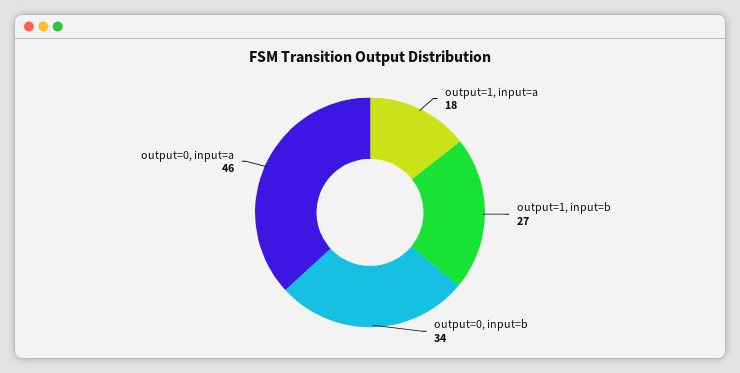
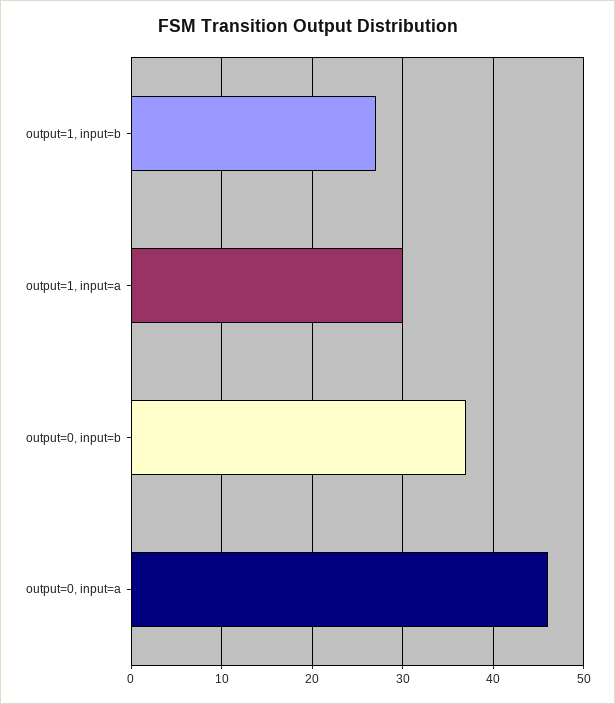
output=1, input=a: 18 -> 30
output=0, input=b: 34 -> 37

